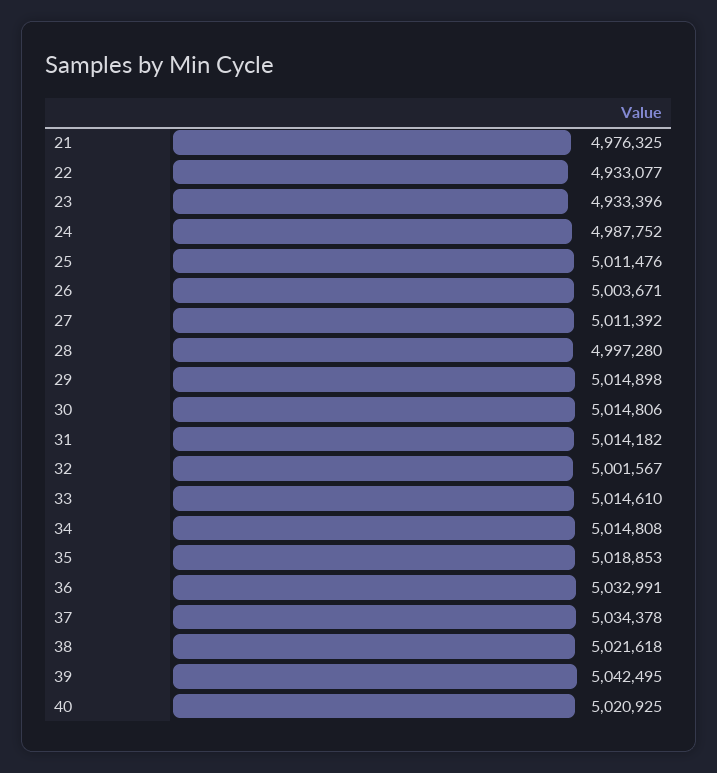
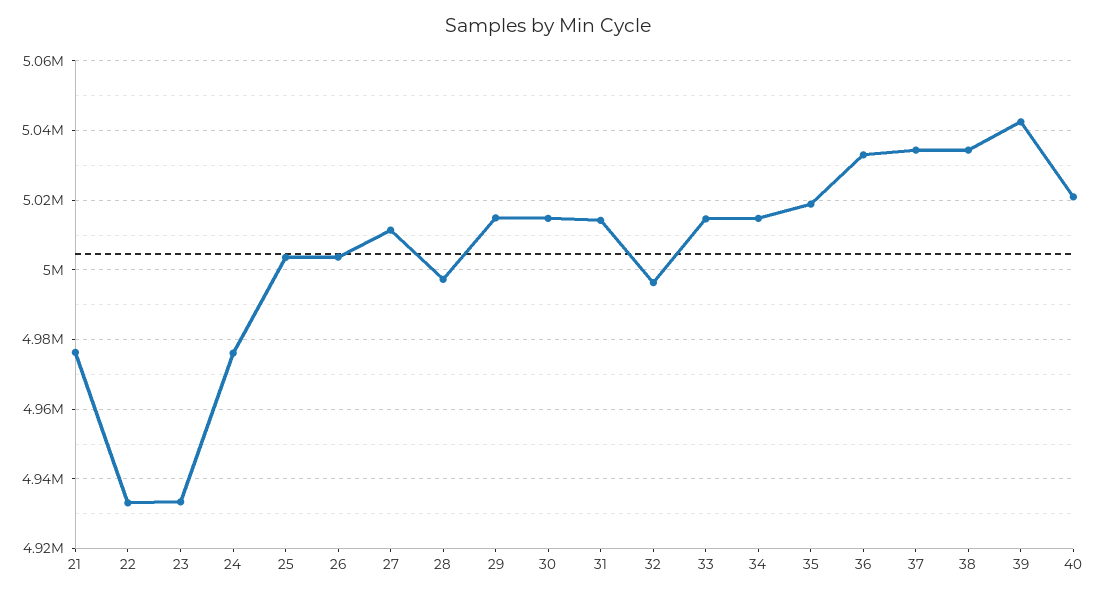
24: 4987752 -> 4976000
25: 5011476 -> 5004000
32: 5001567 -> 4996000
38: 5021618 -> 5034000

